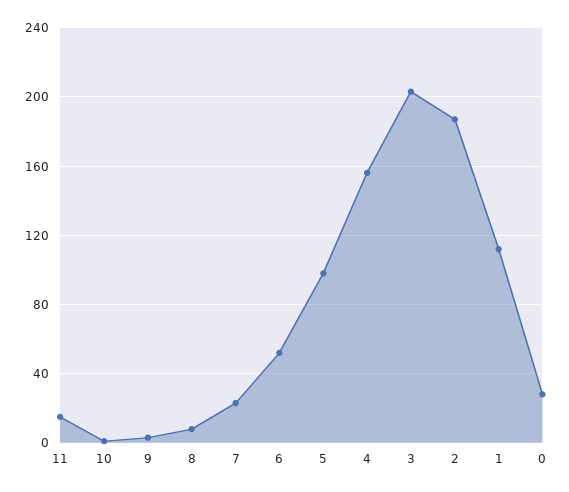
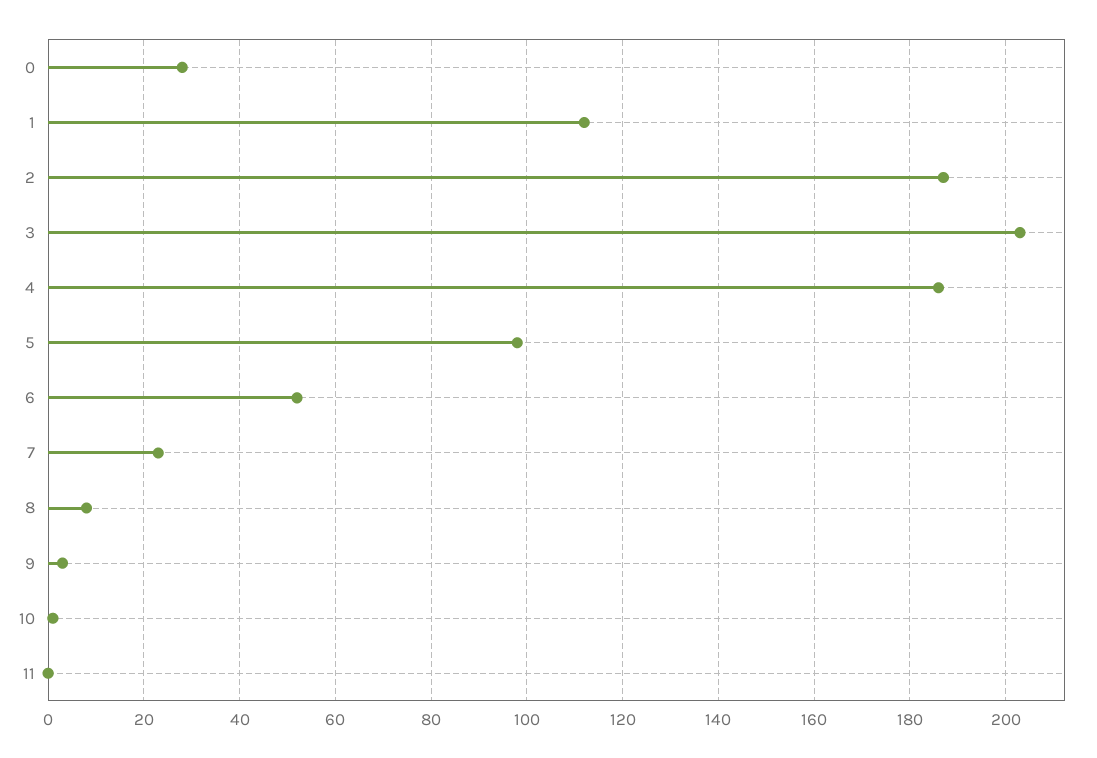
11: 15 -> 0
4: 155 -> 185

